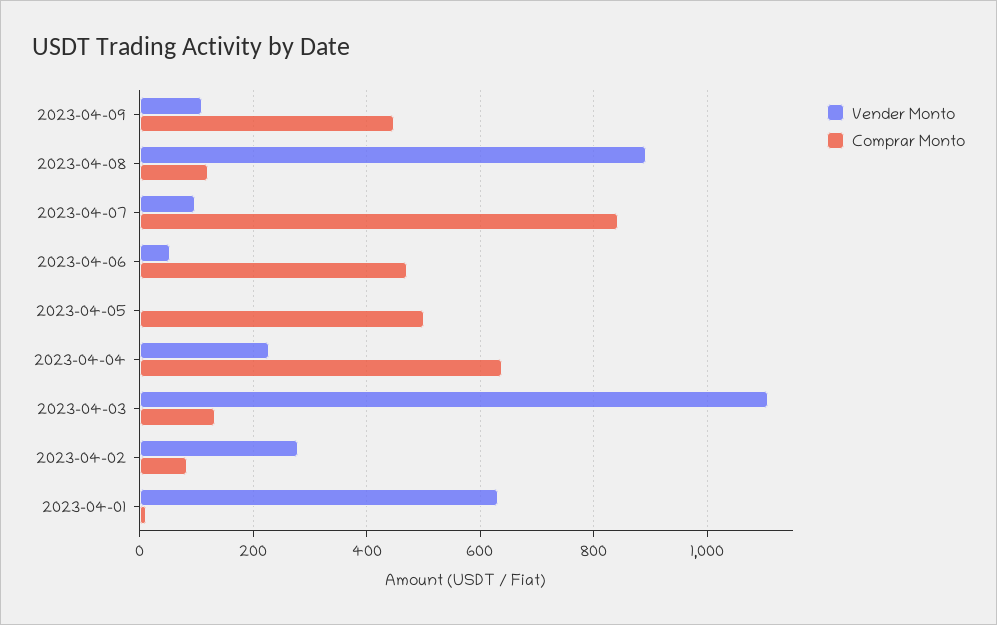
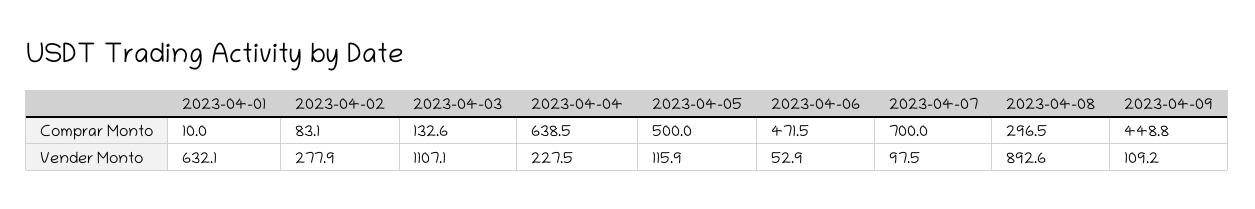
Comprar Monto, 2023-04-08: 120 -> 296.5
Comprar Monto, 2023-04-07: 840 -> 700
Vender Monto, 2023-04-05: 0 -> 115.9

